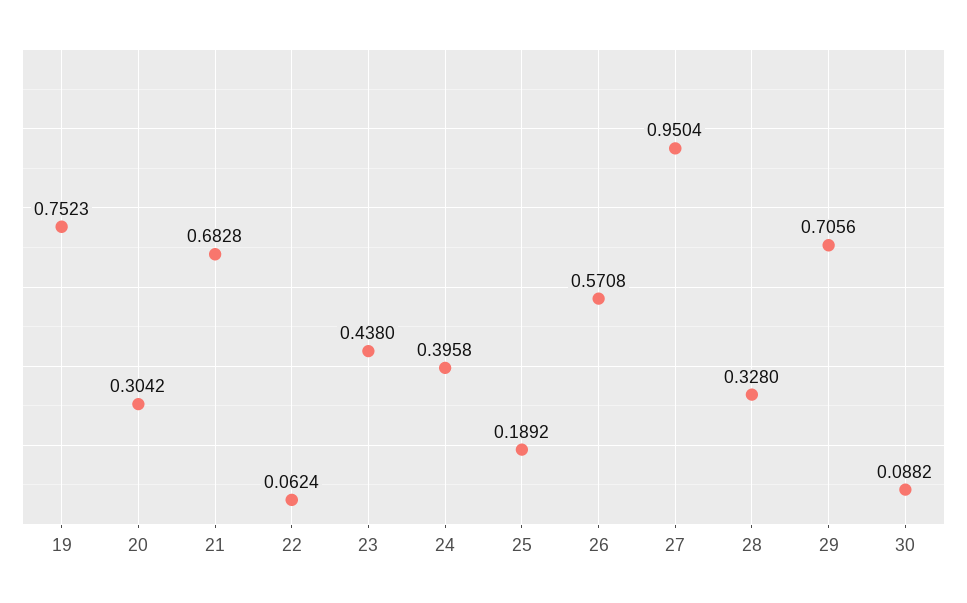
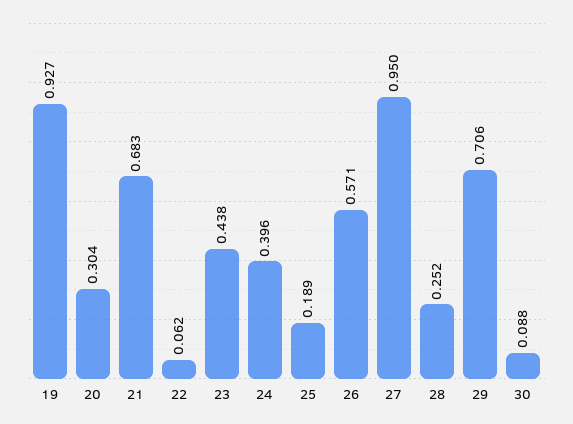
19: 0.7523 -> 0.927
28: 0.328 -> 0.252

